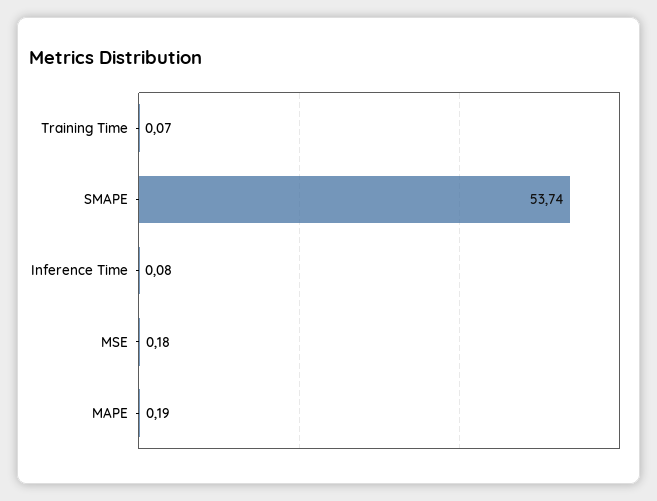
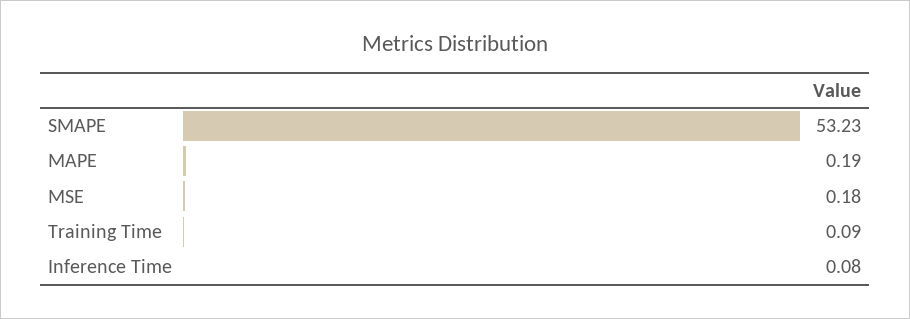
Training Time: 0.07 -> 0.09
SMAPE: 53.74 -> 53.23

